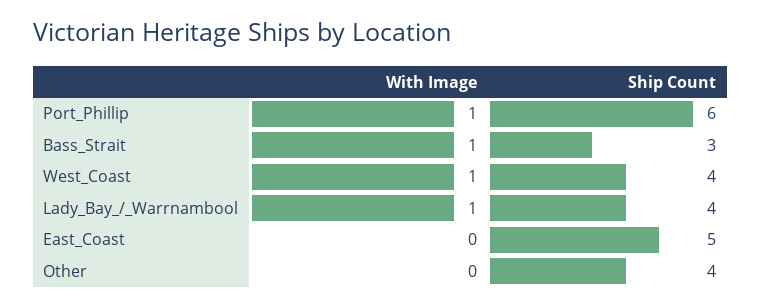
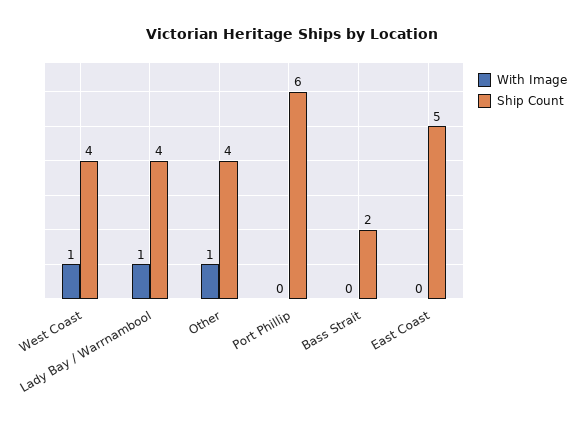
With Image, Port_Phillip: 1 -> 0
With Image, Bass_Strait: 1 -> 0
Ship Count, Bass_Strait: 3 -> 2
With Image, Other: 0 -> 1

